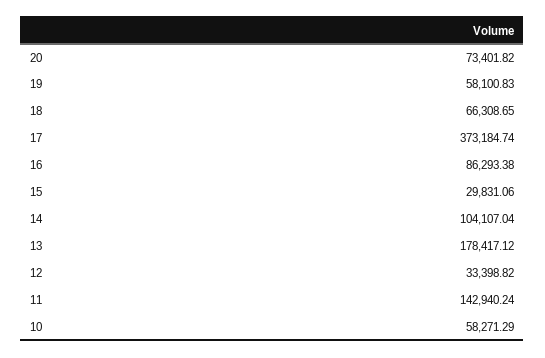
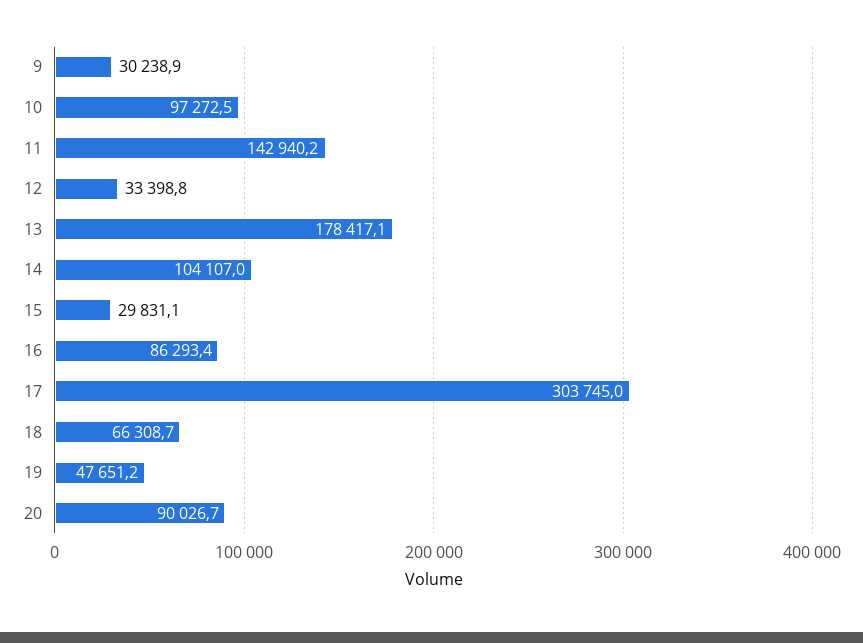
20: 73401.82 -> 90026.7
19: 58100.83 -> 47651.2
17: 373184.74 -> 303745
10: 58271.29 -> 97272.5
9: none -> 30238.9

